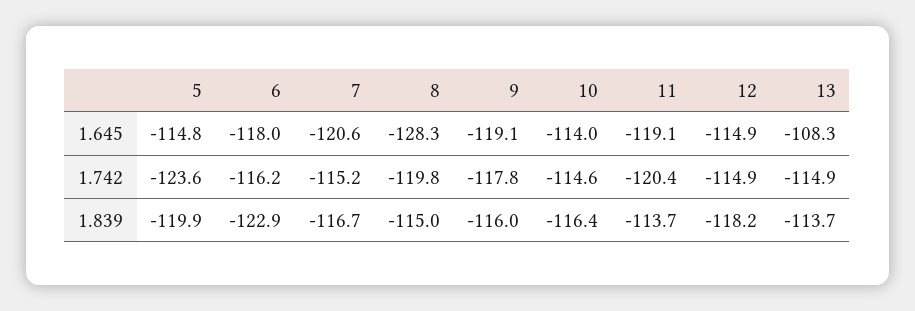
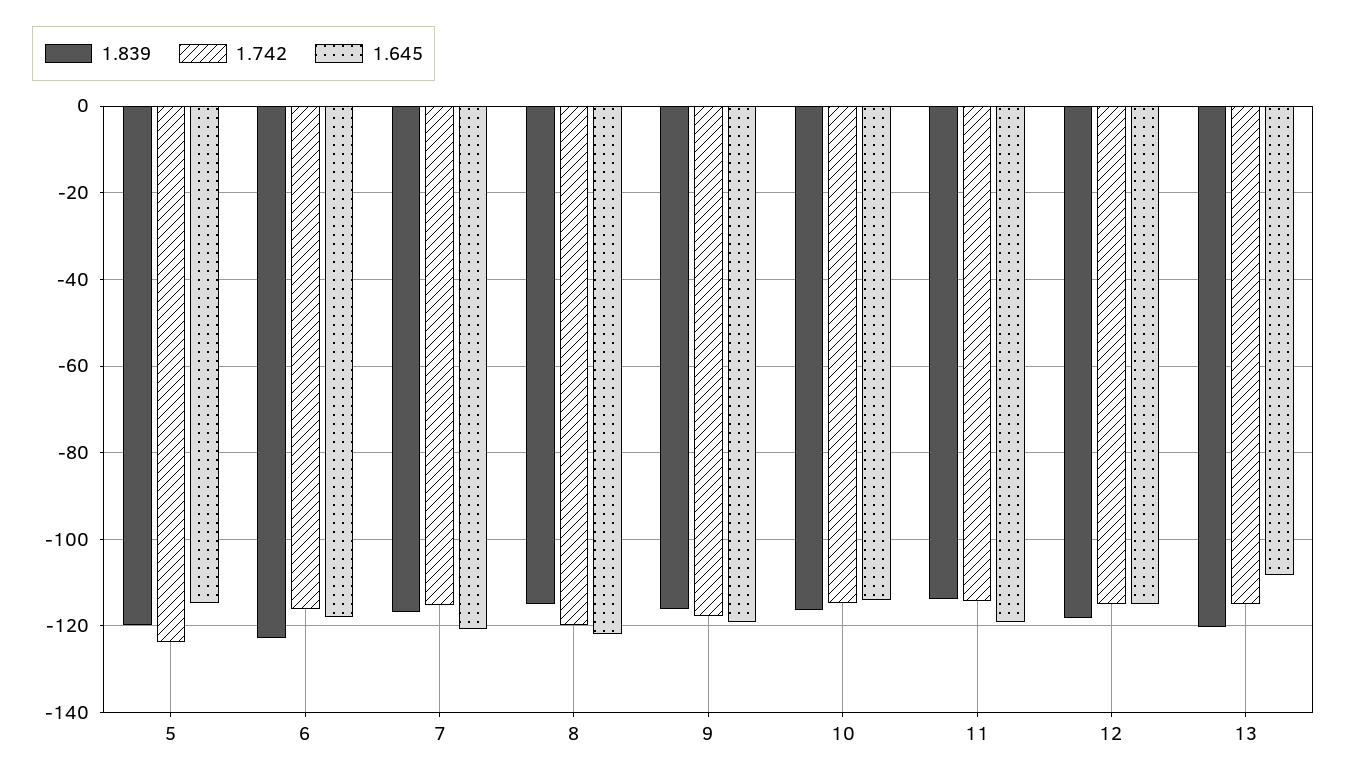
1.645, 8: -128.3 -> -122
1.742, 11: -120.4 -> -114
1.839, 13: -113.7 -> -120

